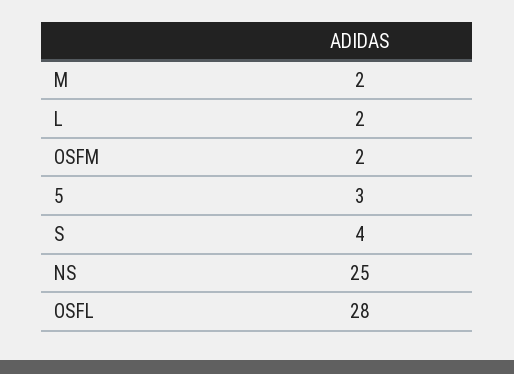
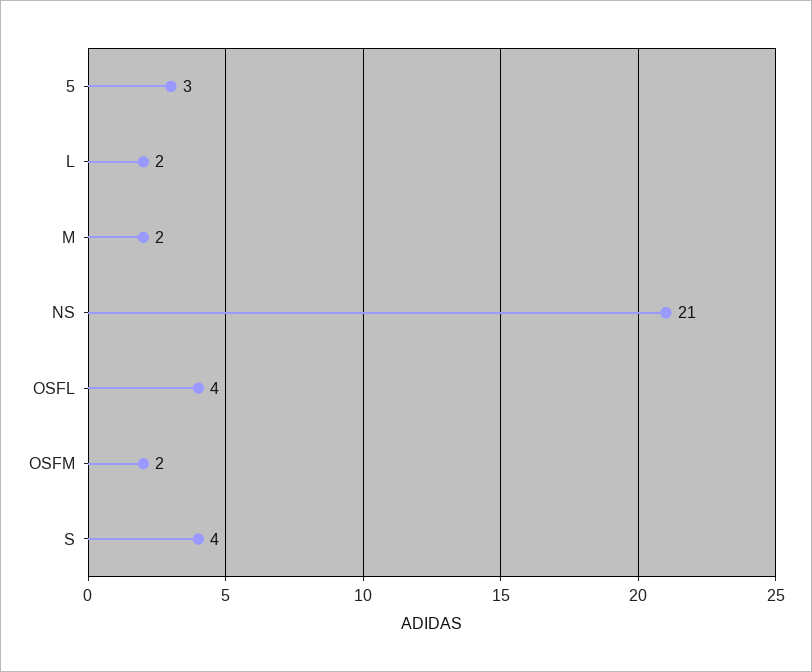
NS: 25 -> 21
OSFL: 28 -> 4

